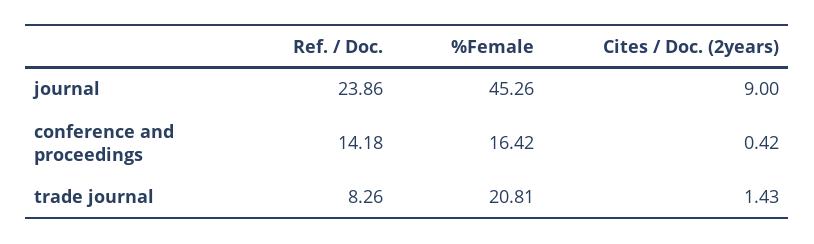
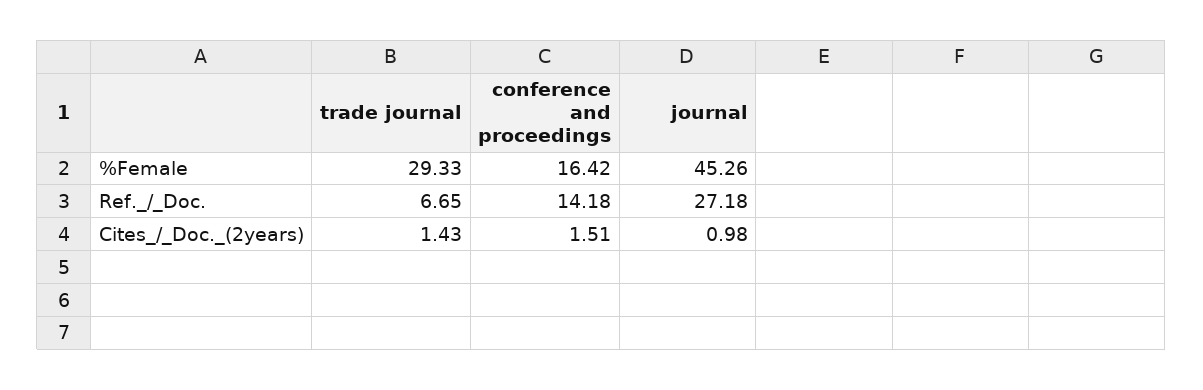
Ref. / Doc., journal: 23.86 -> 27.18
Cites / Doc. (2years), journal: 9 -> 0.98
Cites / Doc. (2years), conference and proceedings: 0.42 -> 1.51
Ref. / Doc., trade journal: 8.26 -> 6.65
%Female, trade journal: 20.81 -> 29.33

